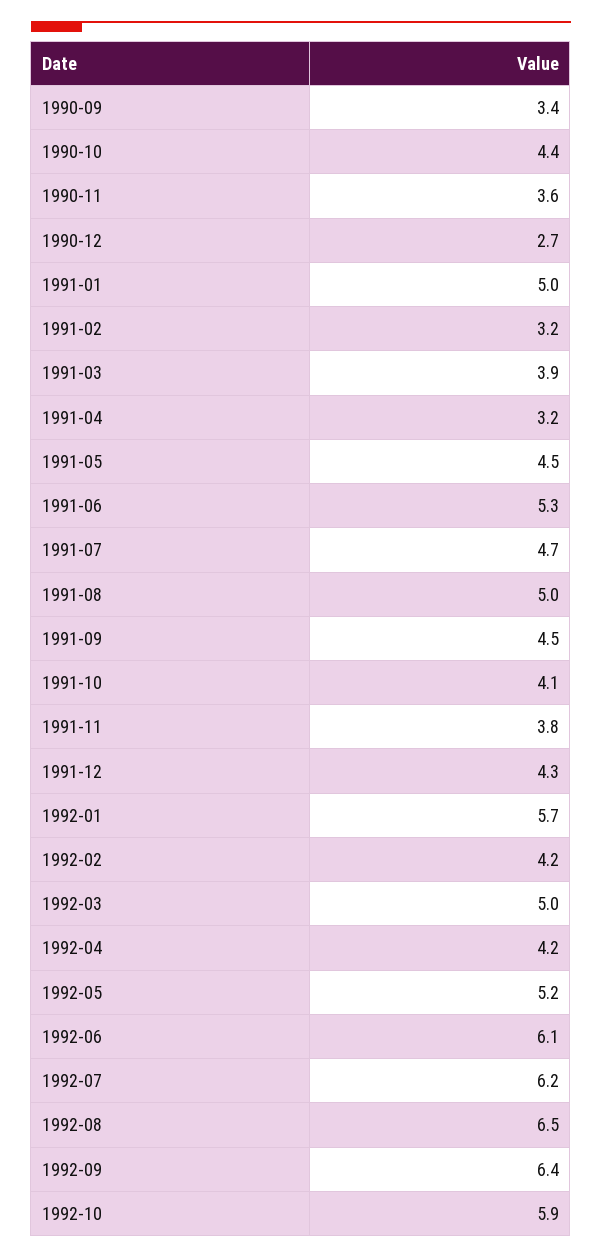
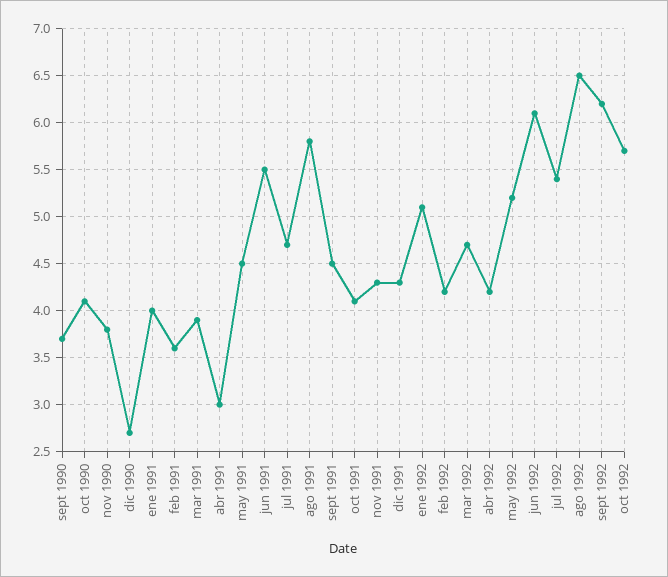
1990-09: 3.4 -> 3.7
1990-10: 4.4 -> 4.1
1990-11: 3.6 -> 3.8
1991-01: 5 -> 4
1991-02: 3.2 -> 3.6
1991-04: 3.2 -> 3
1991-06: 5.3 -> 5.5
1991-08: 5 -> 5.8
1991-11: 3.8 -> 4.3
1992-01: 5.7 -> 5.1
1992-03: 5 -> 4.7
1992-07: 6.2 -> 5.4
1992-09: 6.4 -> 6.2
1992-10: 5.9 -> 5.7

